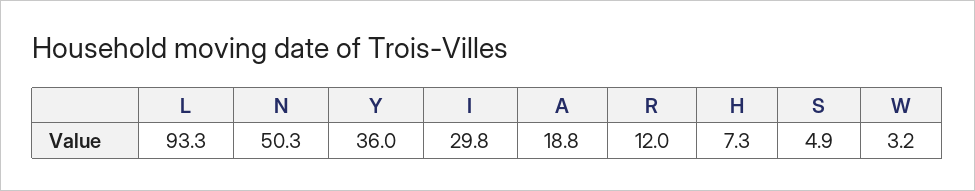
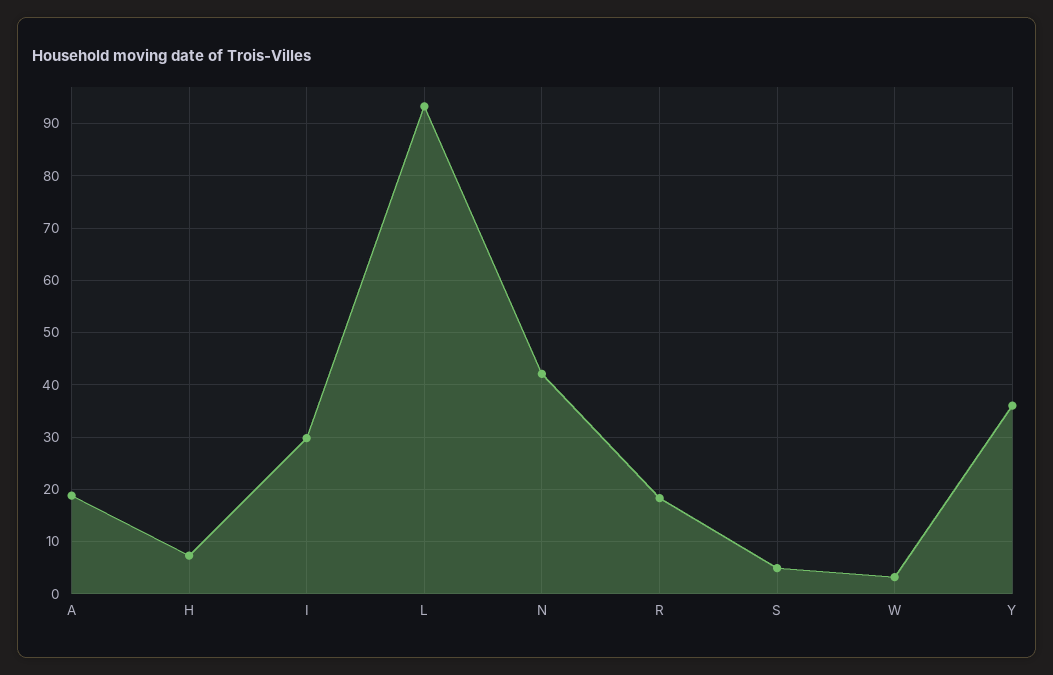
N: 50.3 -> 42
R: 12 -> 18

